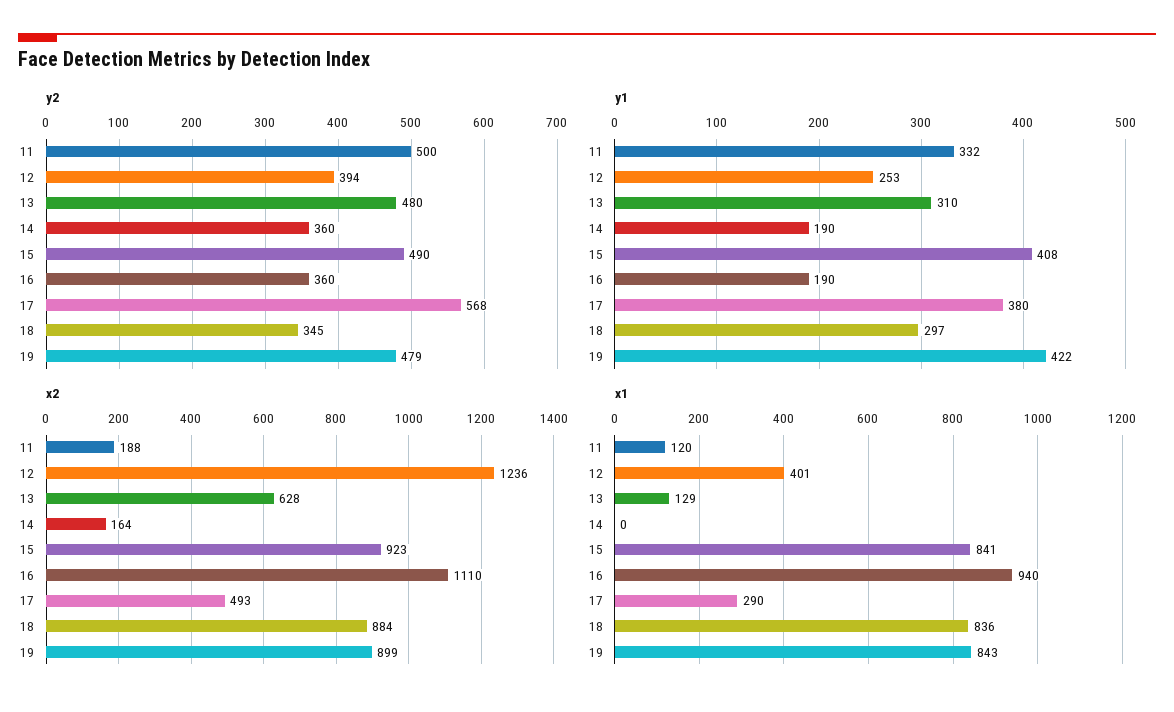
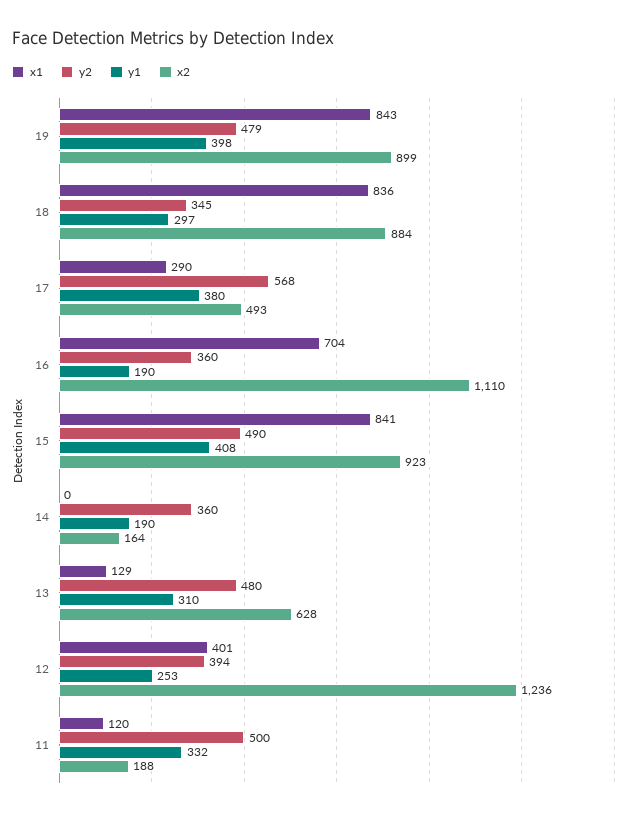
y1, 19: 422 -> 398
x1, 16: 940 -> 704

